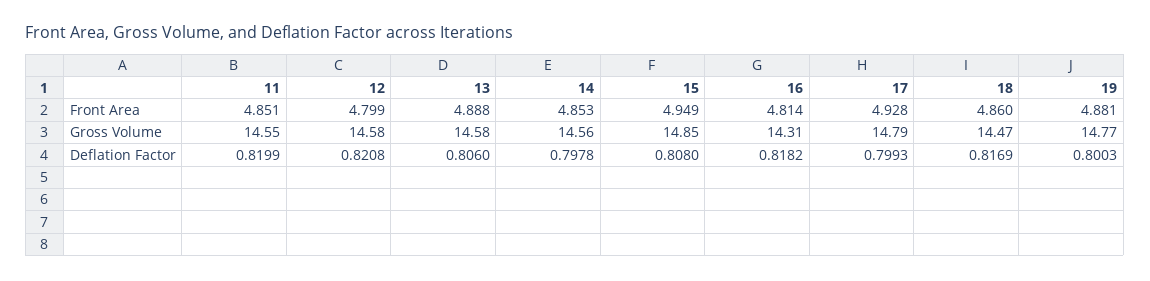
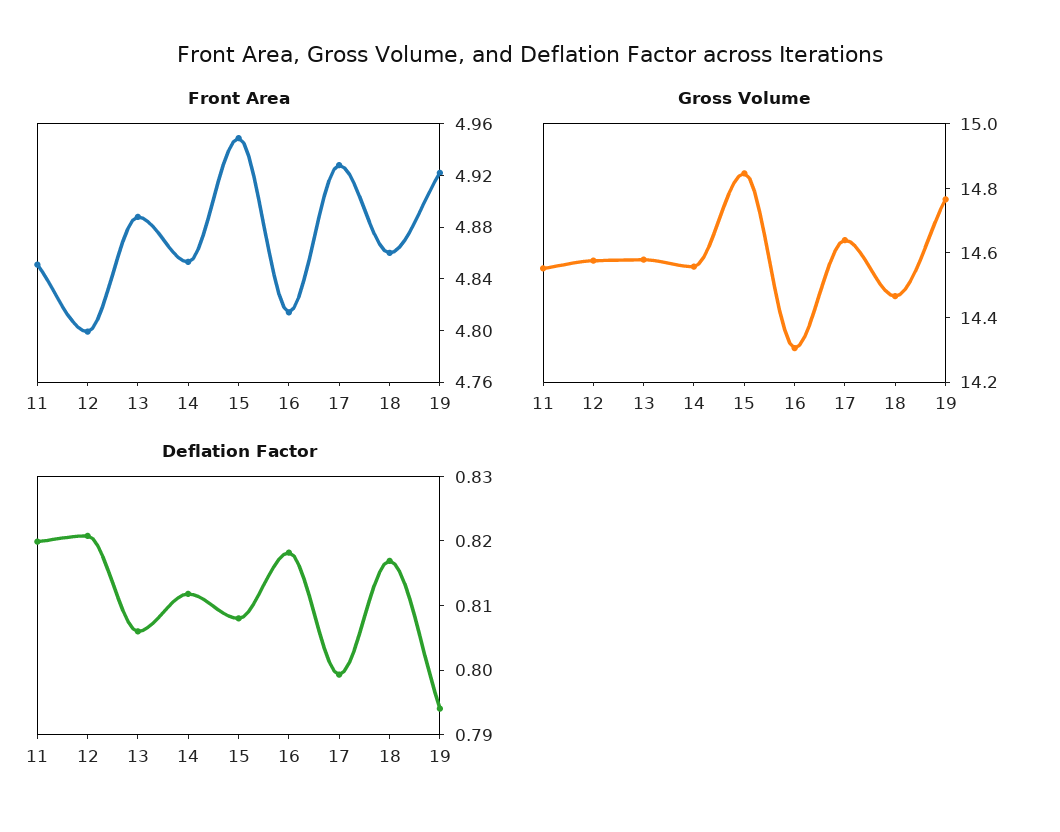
Front Area, 19: 4.881 -> 4.92
Gross Volume, 17: 14.79 -> 14.65
Deflation Factor, 14: 0.7978 -> 0.812
Deflation Factor, 19: 0.8003 -> 0.794

